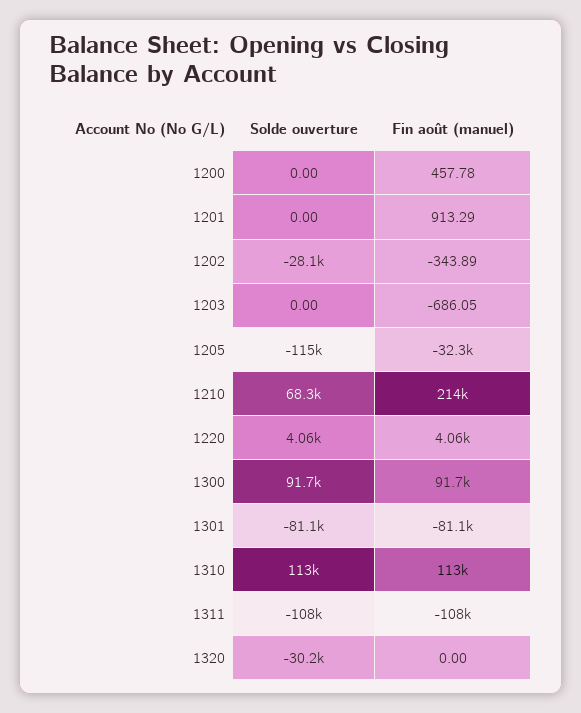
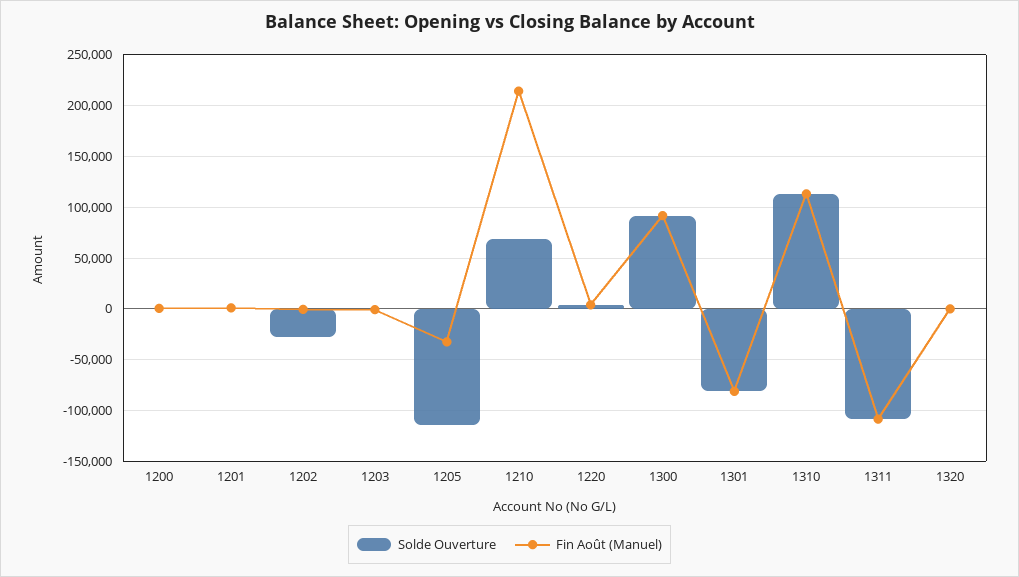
Solde ouverture, 1320: -30200 -> 0

